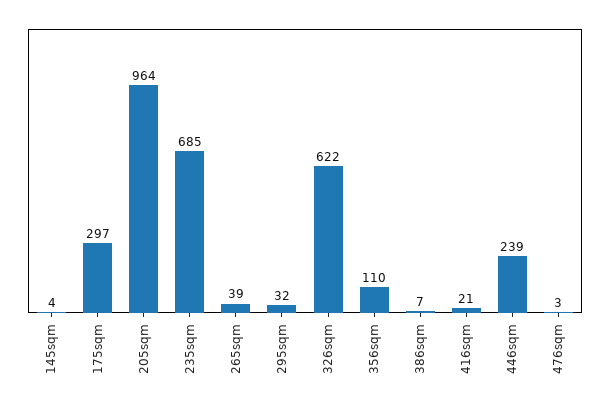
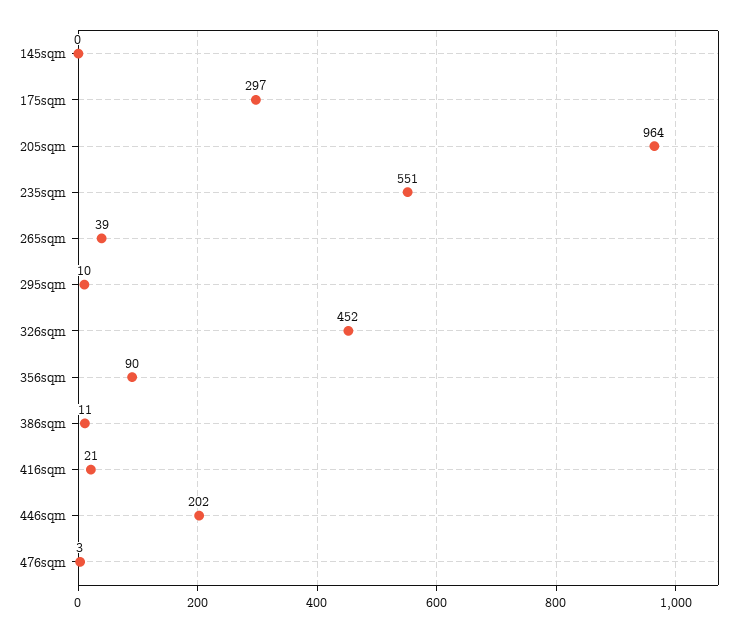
145sqm: 4 -> 0
235sqm: 685 -> 551
295sqm: 32 -> 10
326sqm: 622 -> 452
356sqm: 110 -> 90
386sqm: 7 -> 11
446sqm: 239 -> 202

